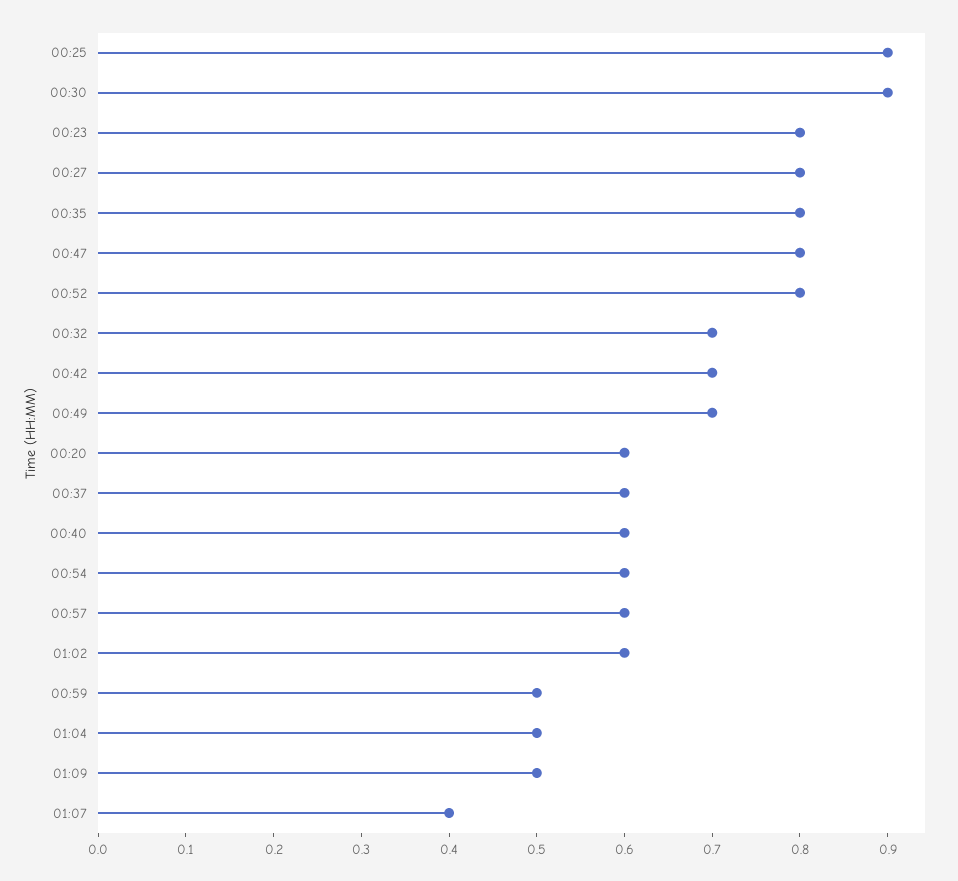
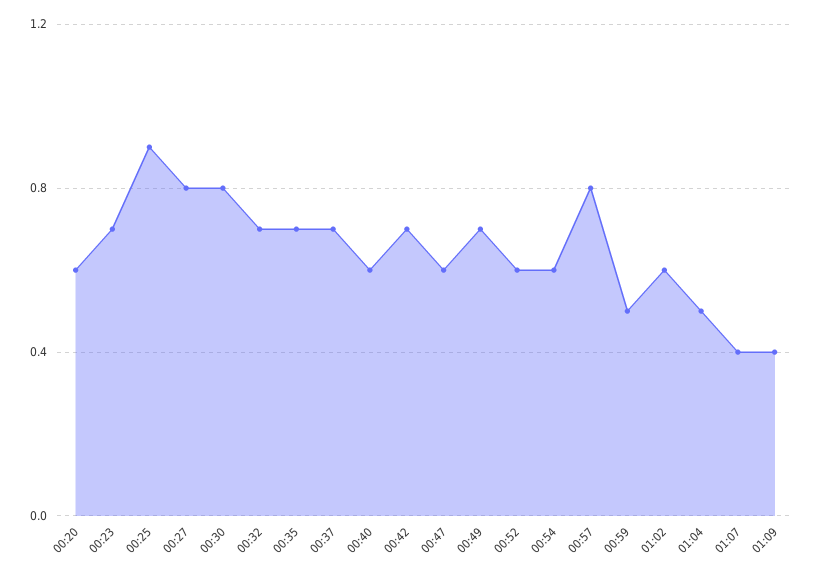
00:30: 0.9 -> 0.8
00:23: 0.8 -> 0.7
00:35: 0.8 -> 0.7
00:47: 0.8 -> 0.6
00:52: 0.8 -> 0.6
00:37: 0.6 -> 0.7
00:57: 0.6 -> 0.8
01:09: 0.5 -> 0.4

